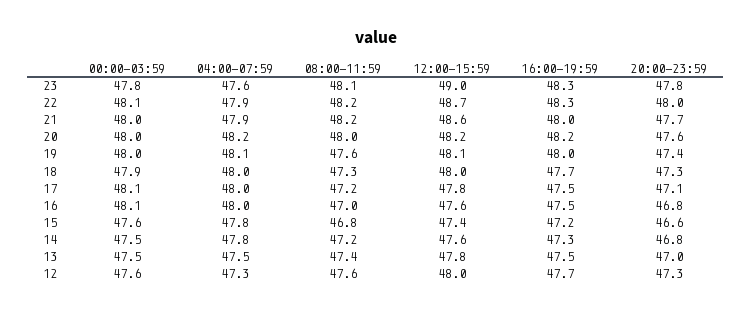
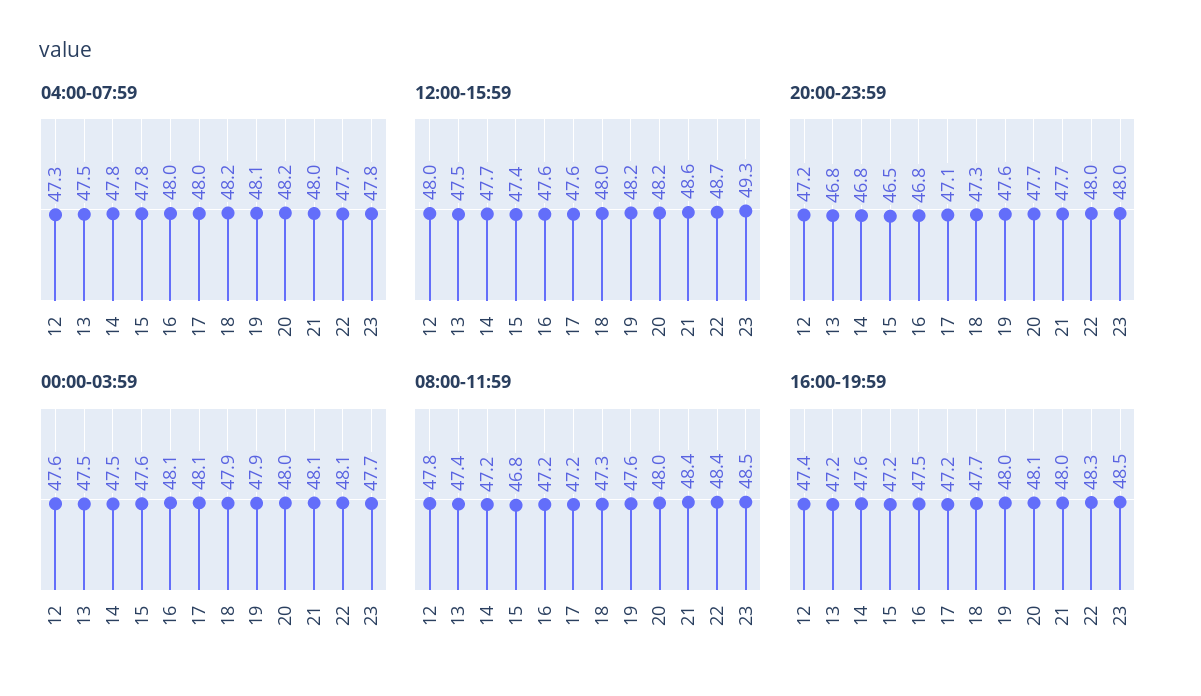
00:00-03:59, 23: 47.8 -> 47.7
04:00-07:59, 23: 47.6 -> 47.8
08:00-11:59, 23: 48.1 -> 48.5
12:00-15:59, 23: 49 -> 49.3
16:00-19:59, 23: 48.3 -> 48.5
20:00-23:59, 23: 47.8 -> 48
04:00-07:59, 22: 47.9 -> 47.7
08:00-11:59, 22: 48.2 -> 48.4
00:00-03:59, 21: 48 -> 48.1
04:00-07:59, 21: 47.9 -> 48
08:00-11:59, 21: 48.2 -> 48.4
16:00-19:59, 20: 48.2 -> 48.1
20:00-23:59, 20: 47.6 -> 47.7
00:00-03:59, 19: 48 -> 47.9
12:00-15:59, 19: 48.1 -> 48.2
20:00-23:59, 19: 47.4 -> 47.6
04:00-07:59, 18: 48 -> 48.2
12:00-15:59, 17: 47.8 -> 47.6
16:00-19:59, 17: 47.5 -> 47.2
08:00-11:59, 16: 47 -> 47.2
20:00-23:59, 15: 46.6 -> 46.5
12:00-15:59, 14: 47.6 -> 47.7
16:00-19:59, 14: 47.3 -> 47.6
12:00-15:59, 13: 47.8 -> 47.5
16:00-19:59, 13: 47.5 -> 47.2
20:00-23:59, 13: 47 -> 46.8
08:00-11:59, 12: 47.6 -> 47.8
16:00-19:59, 12: 47.7 -> 47.4
20:00-23:59, 12: 47.3 -> 47.2

